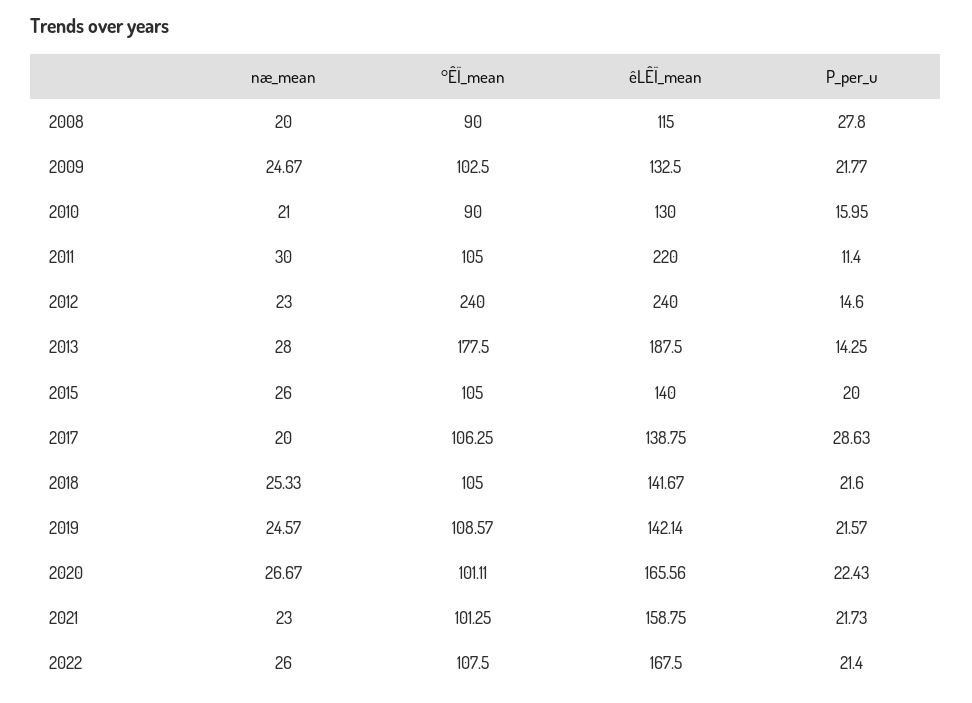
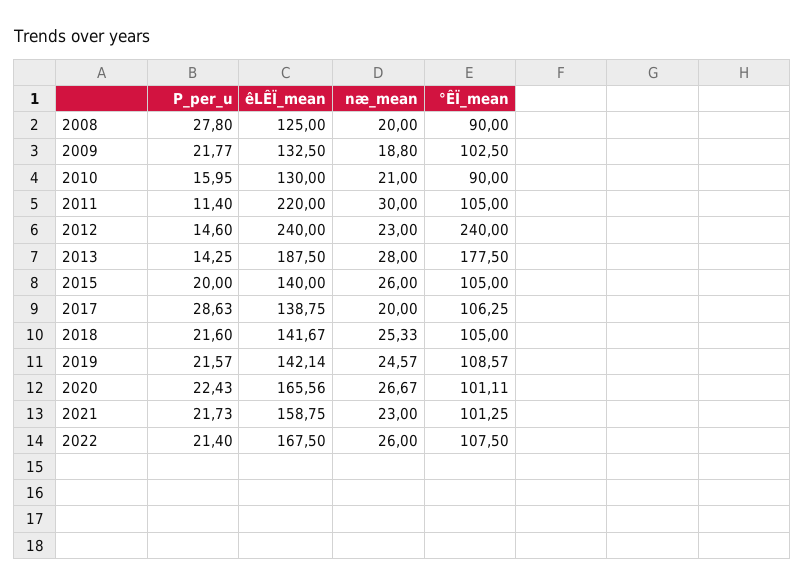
êLÊÏ_mean, 2008: 115 -> 125
næ_mean, 2009: 24.67 -> 18.8

